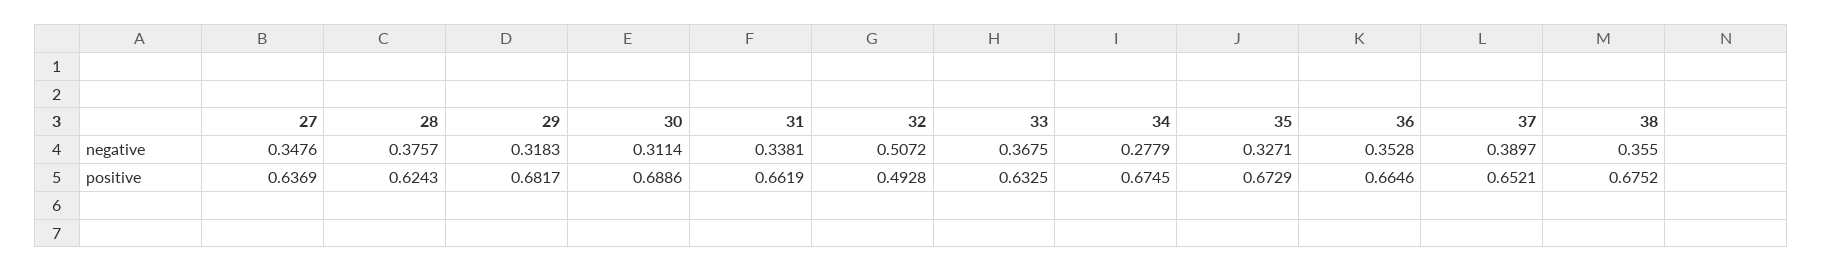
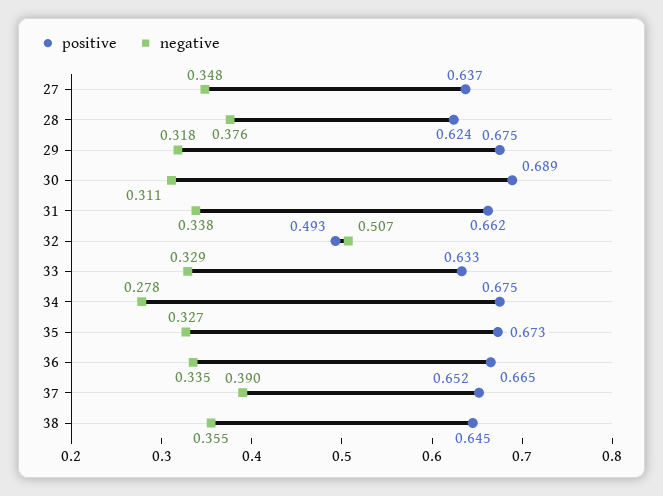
negative, 33: 0.3675 -> 0.329
negative, 36: 0.3528 -> 0.335
positive, 29: 0.6817 -> 0.675
positive, 38: 0.6752 -> 0.645

